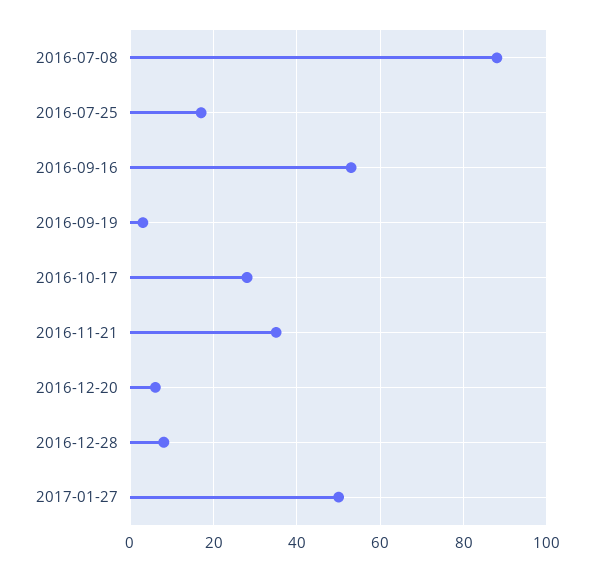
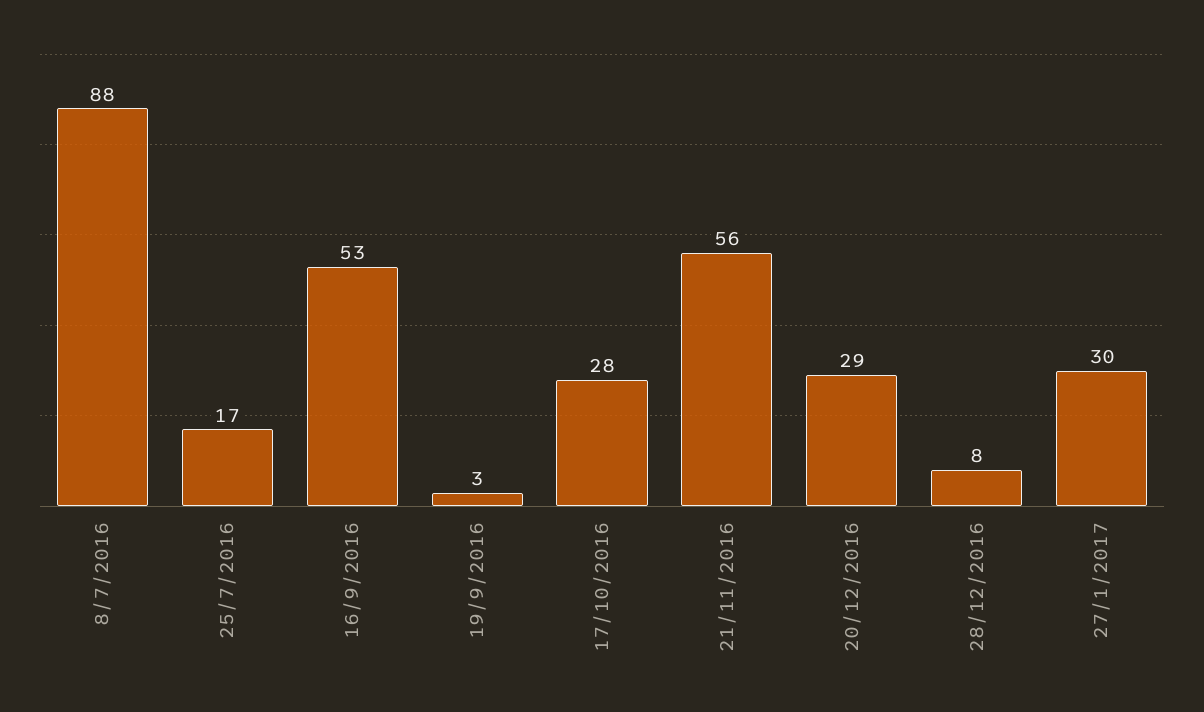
2016-11-21: 35 -> 56
2016-12-20: 5 -> 29
2017-01-27: 50 -> 30

